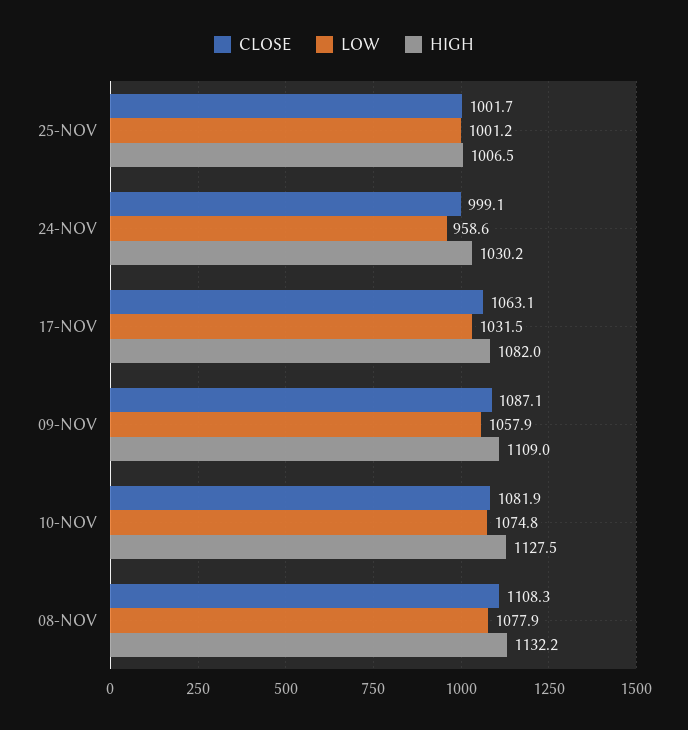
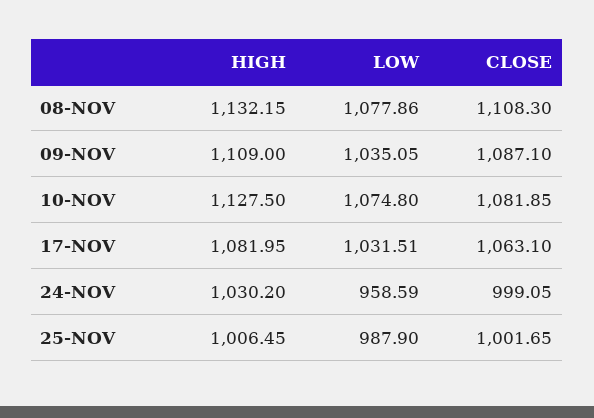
LOW, 25-NOV: 1001.2 -> 987.9
LOW, 09-NOV: 1057.9 -> 1035.05

